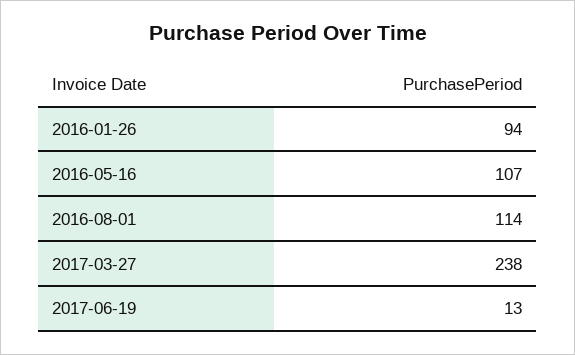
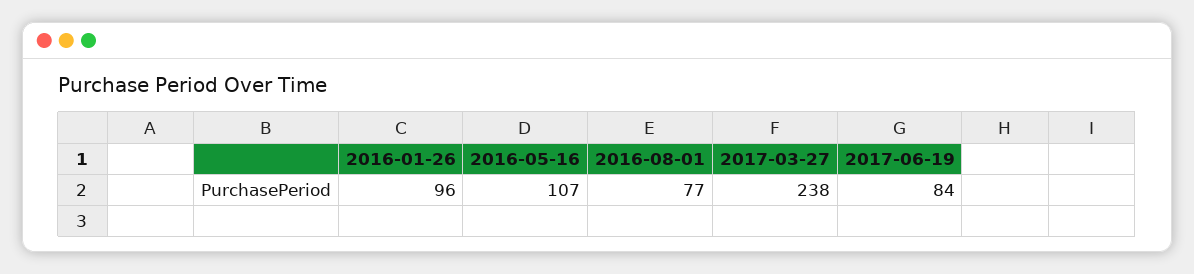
2016-01-26: 94 -> 96
2016-08-01: 114 -> 77
2017-06-19: 13 -> 84

